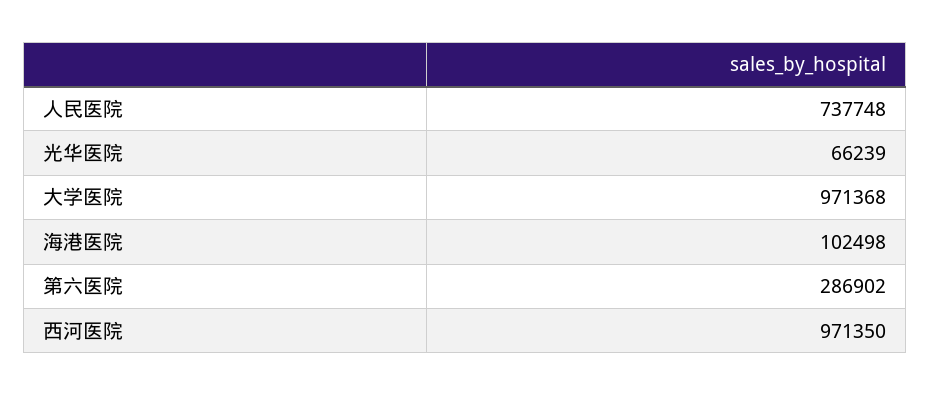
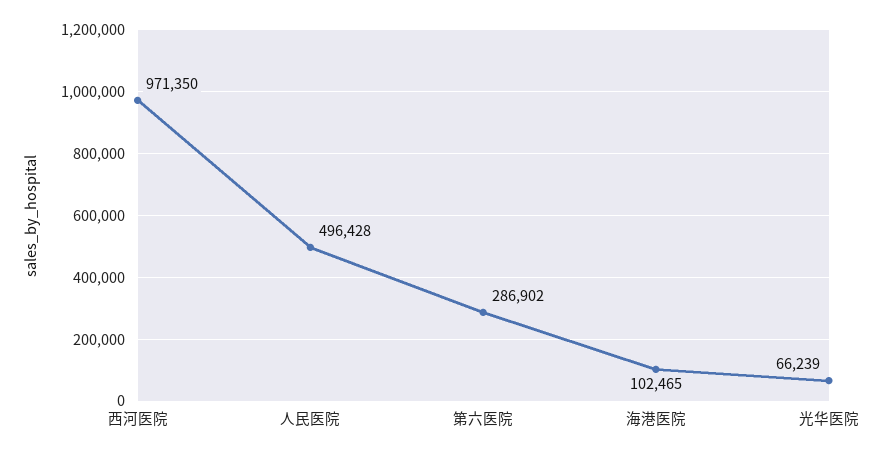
人民医院: 737748 -> 496428
大学医院: 971368 -> none
海港医院: 102498 -> 102465

